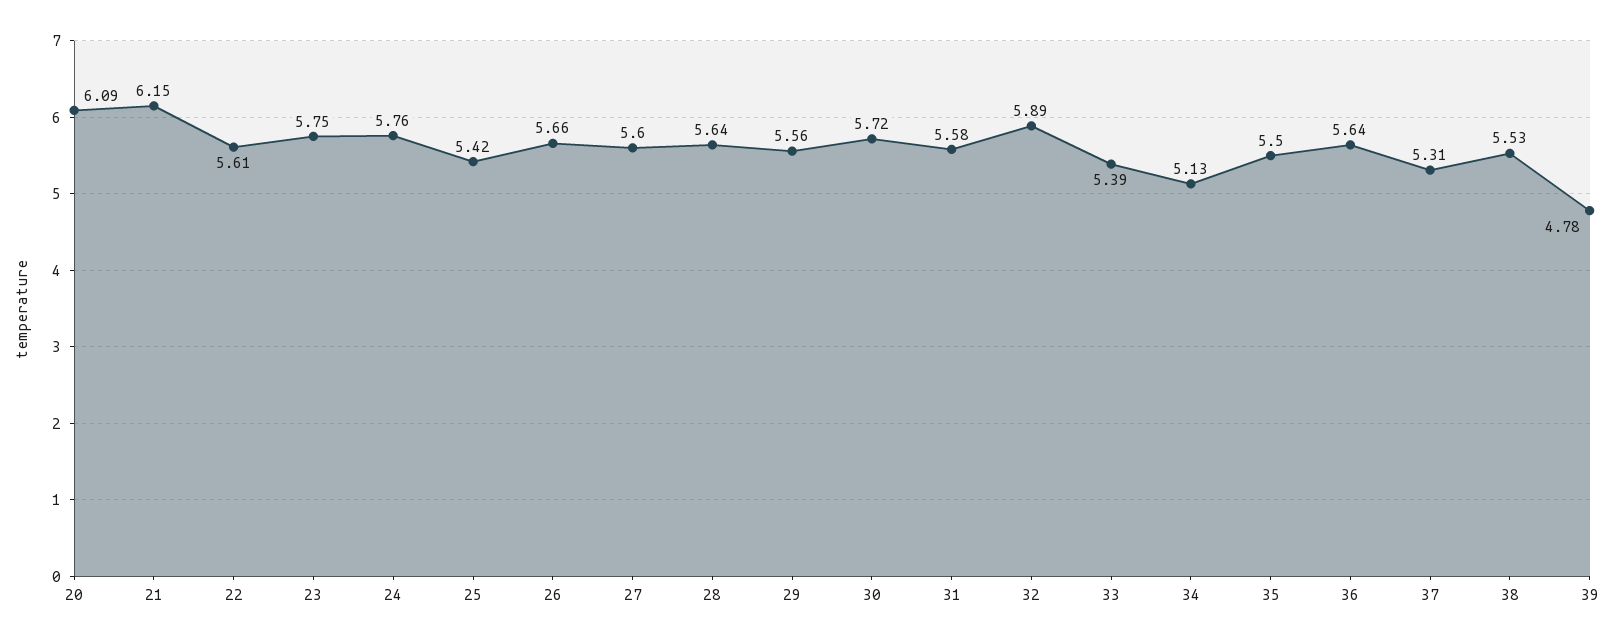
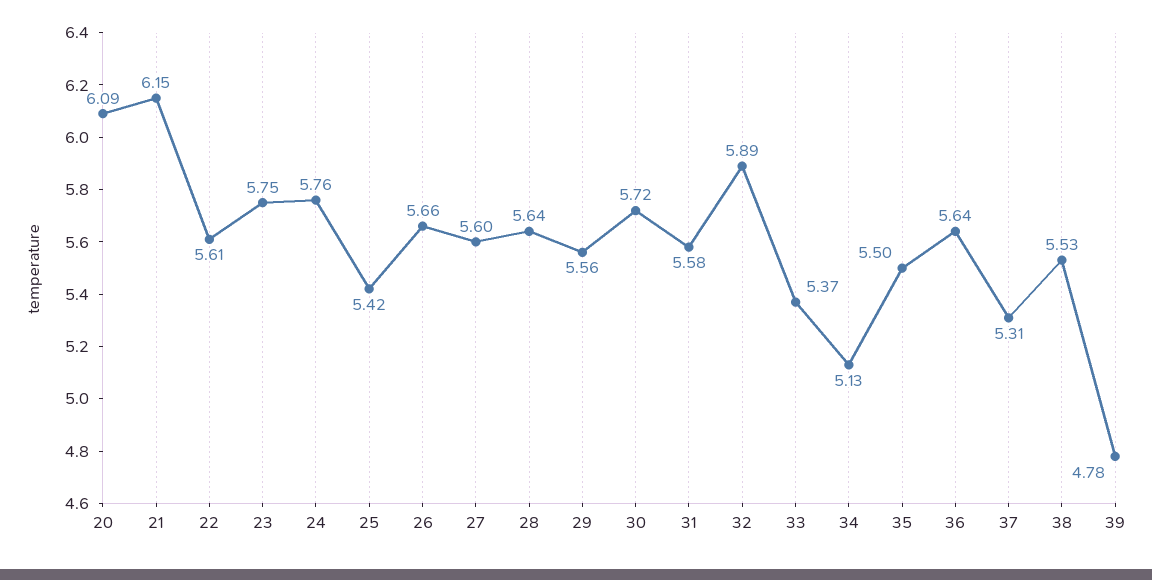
33: 5.39 -> 5.37

